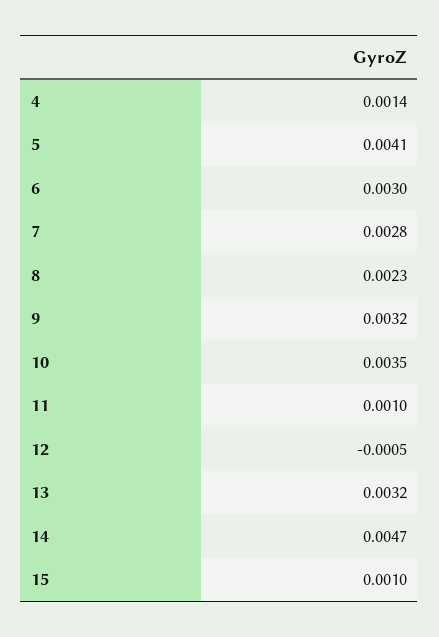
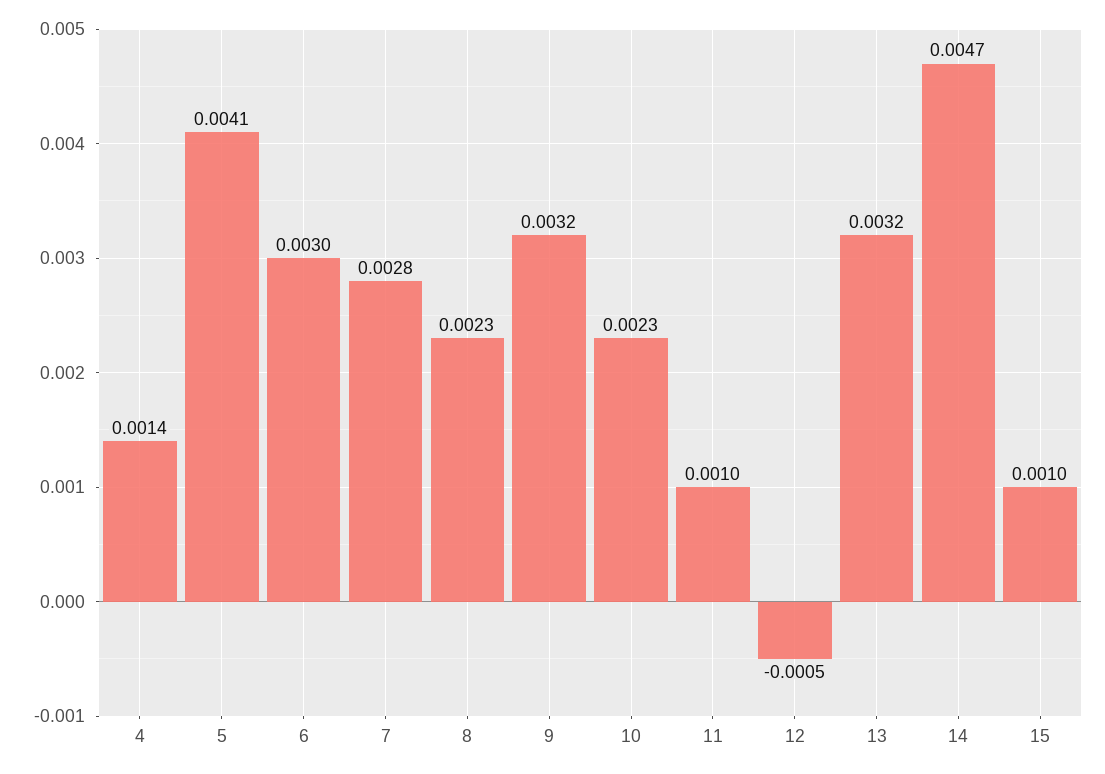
10: 0.0035 -> 0.0023

